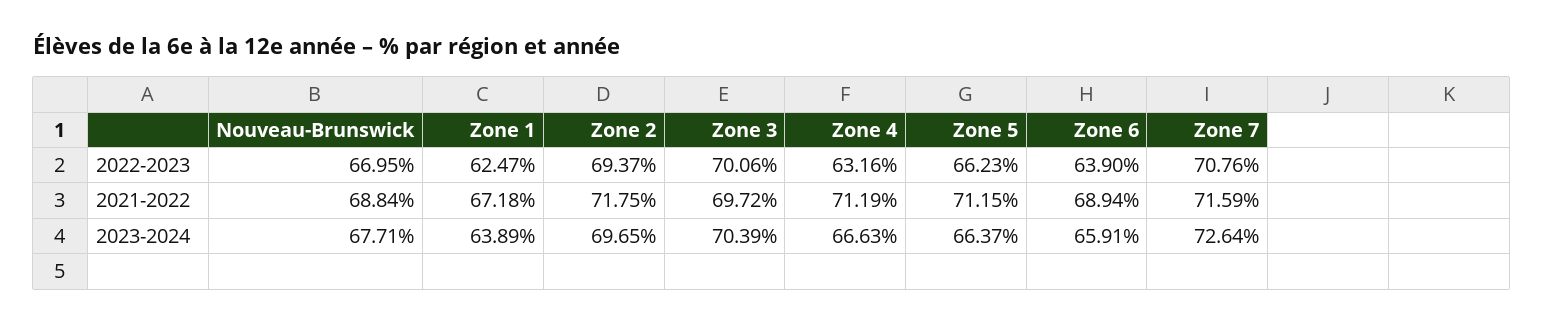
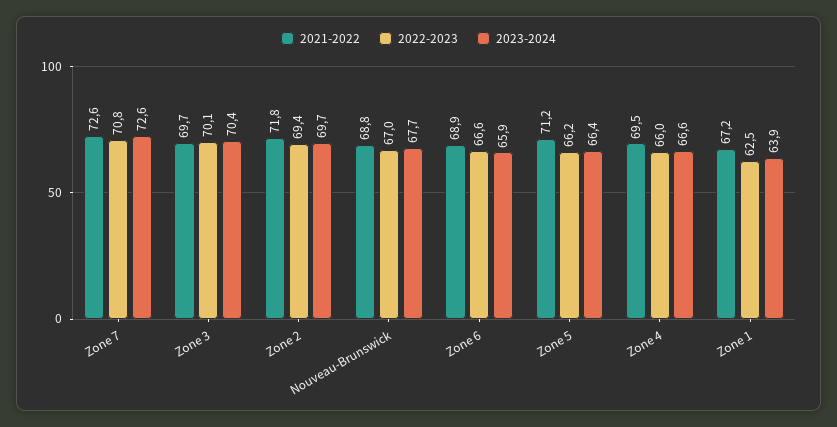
2022-2023, Zone 4: 63.16 -> 66
2022-2023, Zone 6: 63.9 -> 66.6
2021-2022, Zone 4: 71.19 -> 69.5
2021-2022, Zone 7: 71.59 -> 72.6

